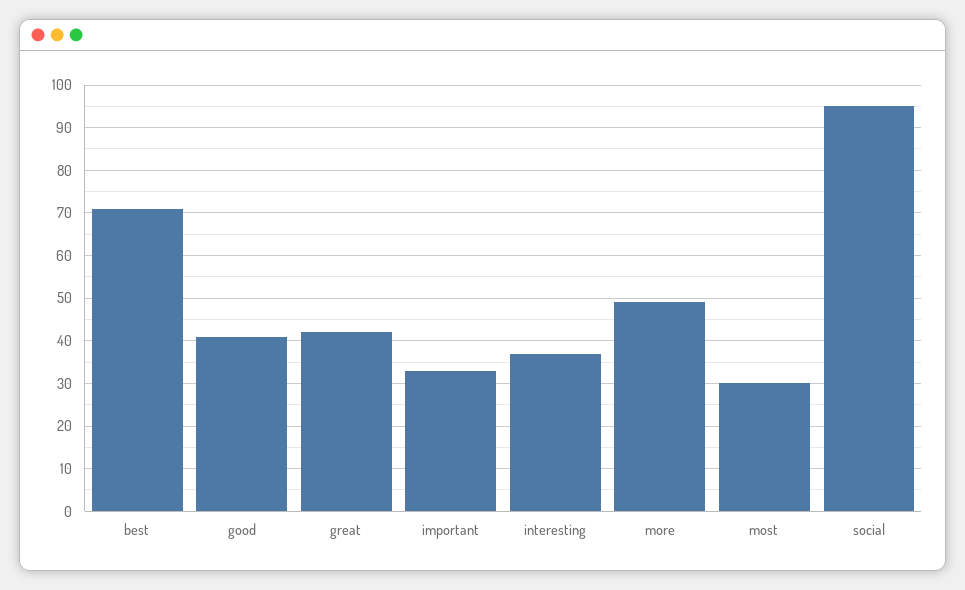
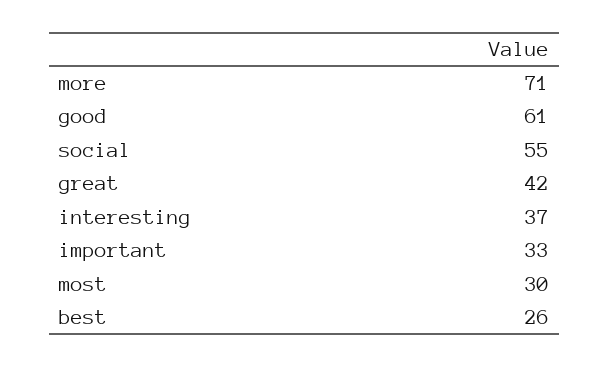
best: 70 -> 26
good: 40 -> 61
more: 50 -> 71
social: 95 -> 55

